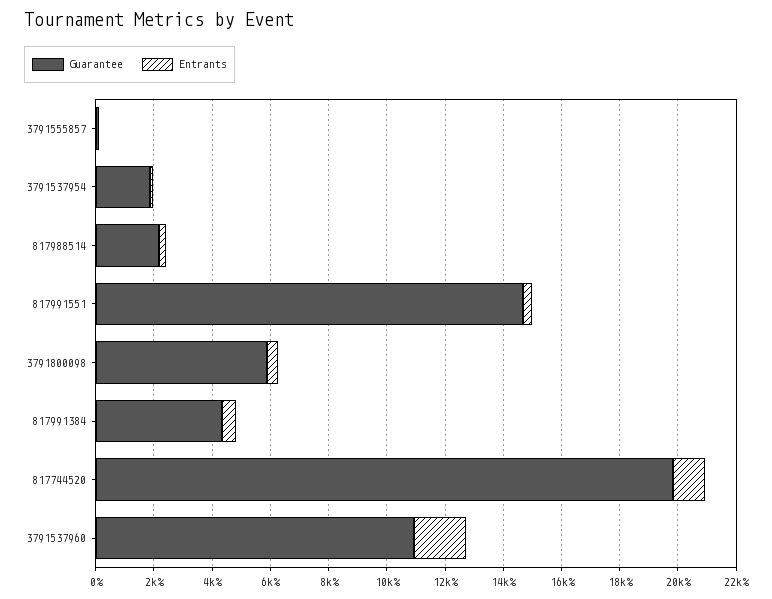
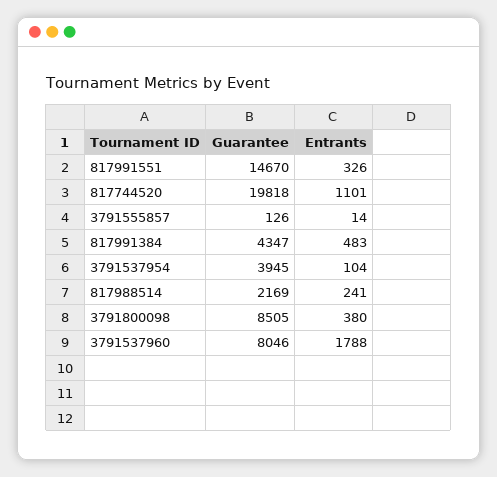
Guarantee, 3791537954: 2000 -> 3945
Guarantee, 3791800098: 6000 -> 8505
Guarantee, 3791537960: 11000 -> 8046

